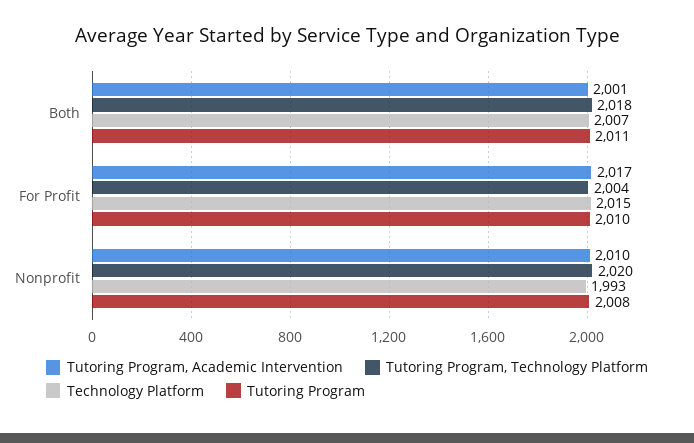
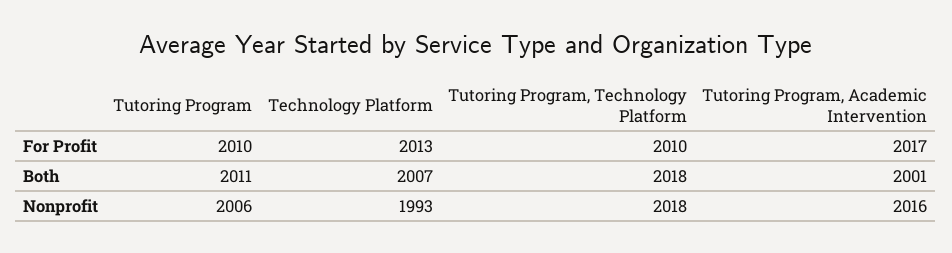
Tutoring Program, Technology Platform, For Profit: 2004 -> 2010
Technology Platform, For Profit: 2015 -> 2013
Tutoring Program, Academic Intervention, Nonprofit: 2010 -> 2016
Tutoring Program, Technology Platform, Nonprofit: 2020 -> 2018
Tutoring Program, Nonprofit: 2008 -> 2006

